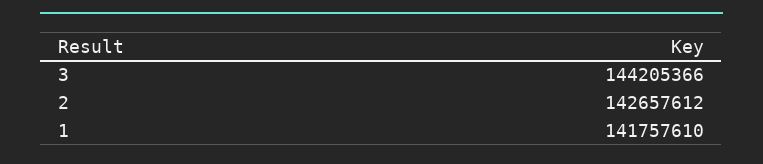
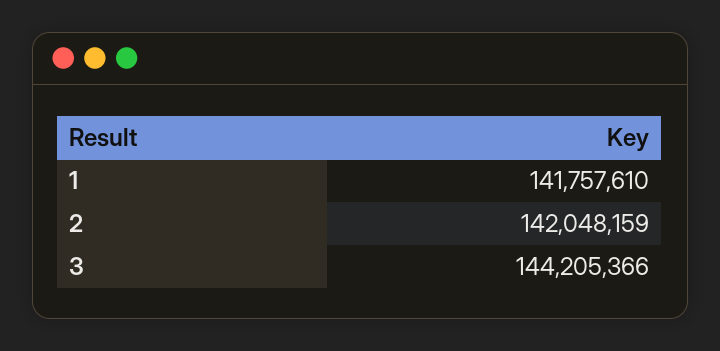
2: 142657612 -> 142048159

